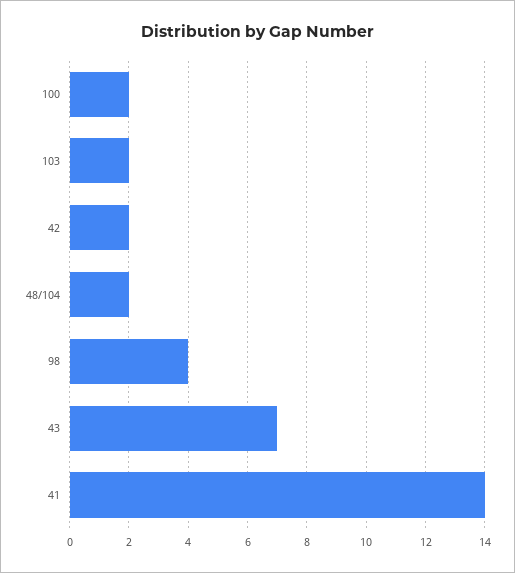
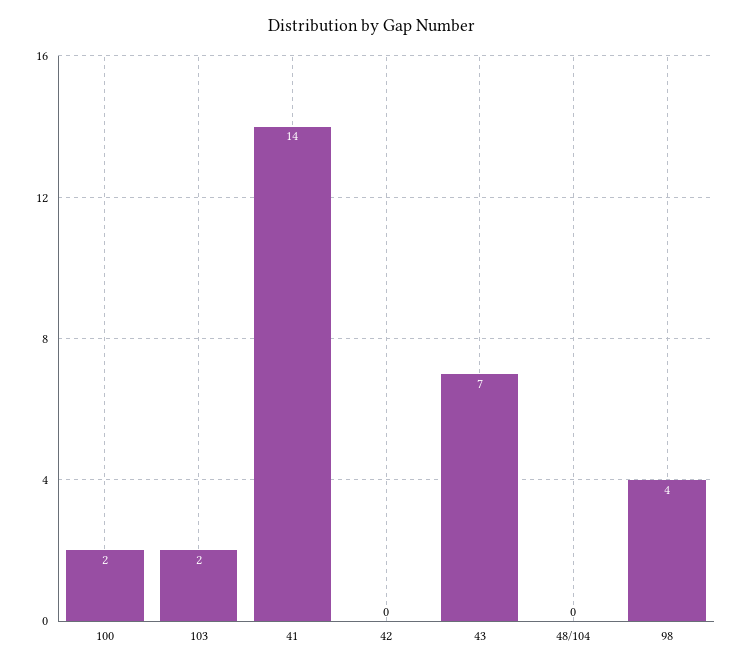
42: 2 -> 0
48/104: 2 -> 0

